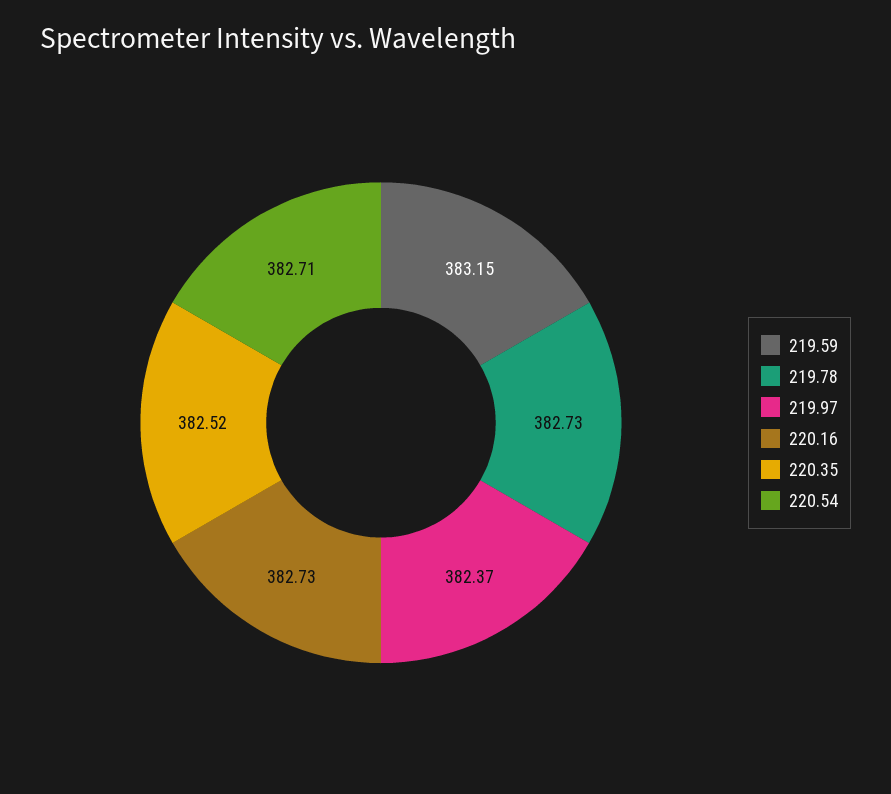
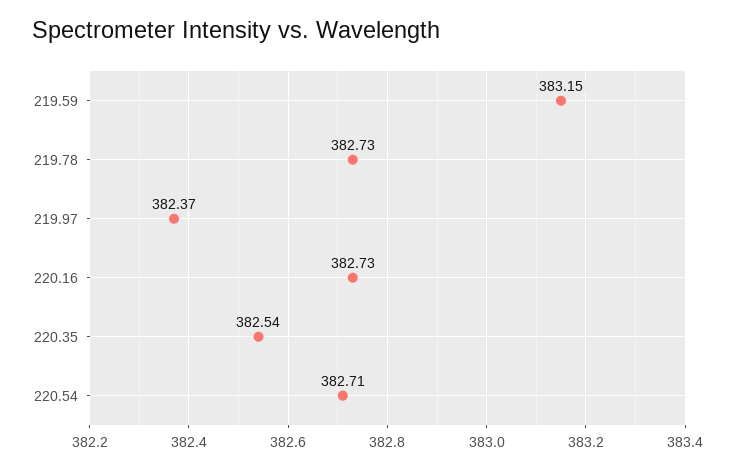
220.35: 382.52 -> 382.54

